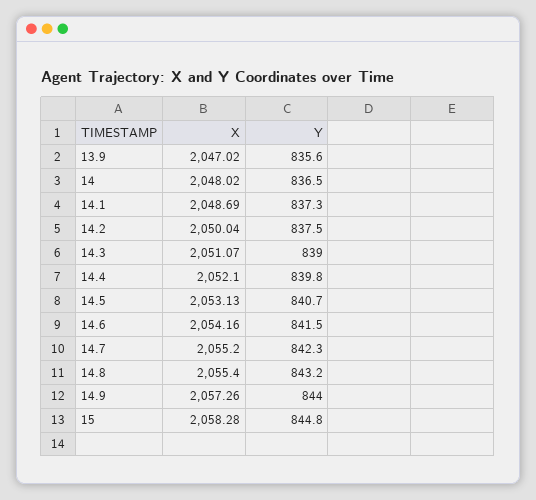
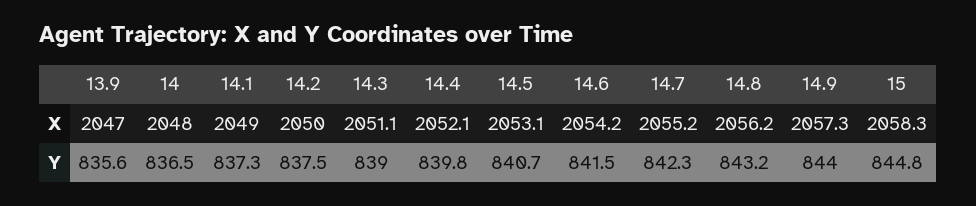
X, 14.1: 2048.69 -> 2049
X, 14.8: 2055.4 -> 2056.2

